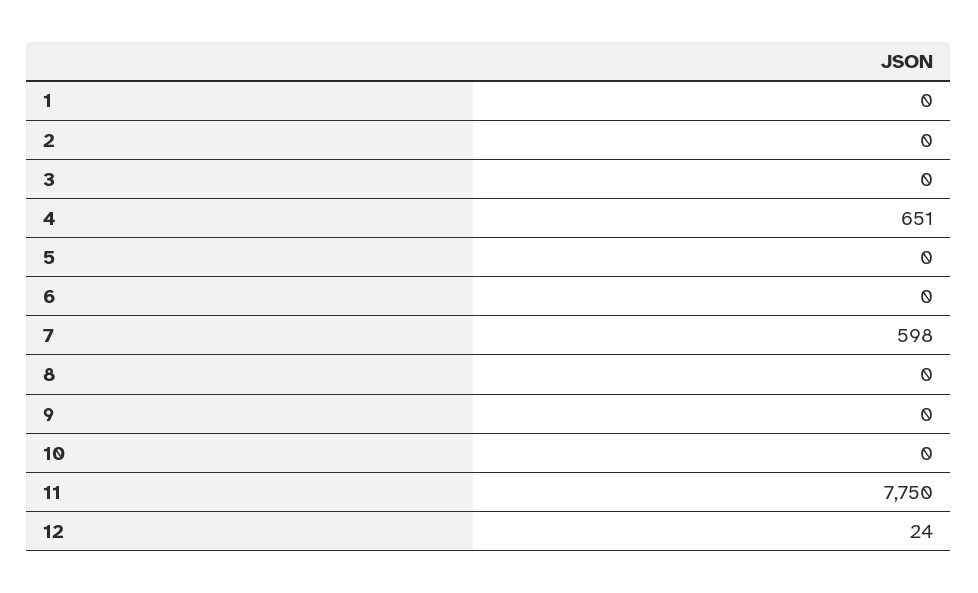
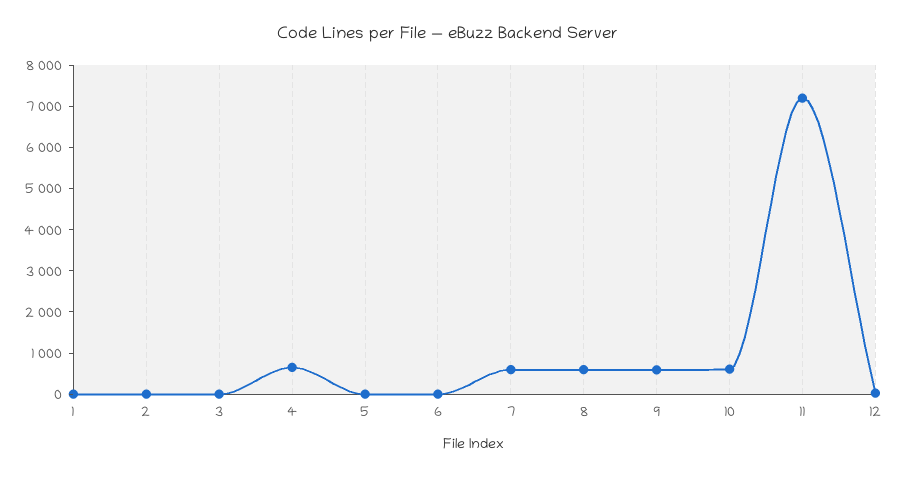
8: 0 -> 600
9: 0 -> 600
10: 0 -> 600
11: 7750 -> 7200

